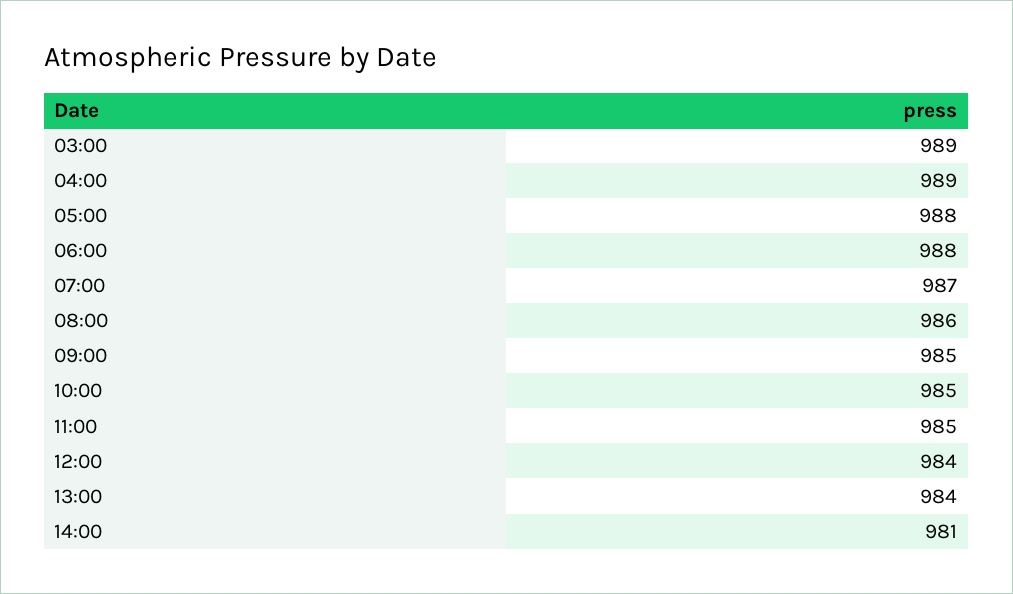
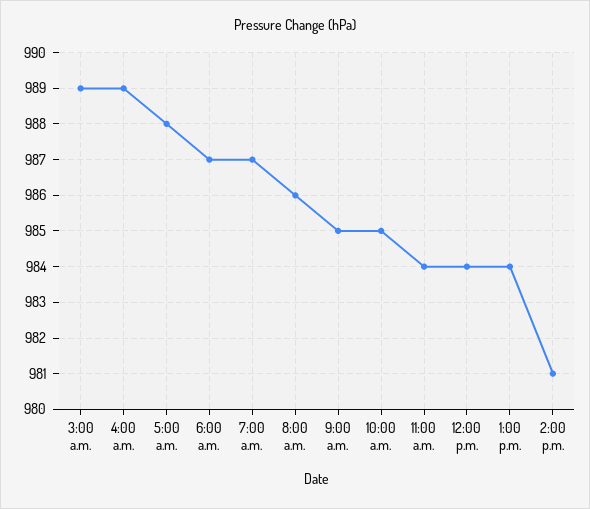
06:00: 988 -> 987
11:00: 985 -> 984

